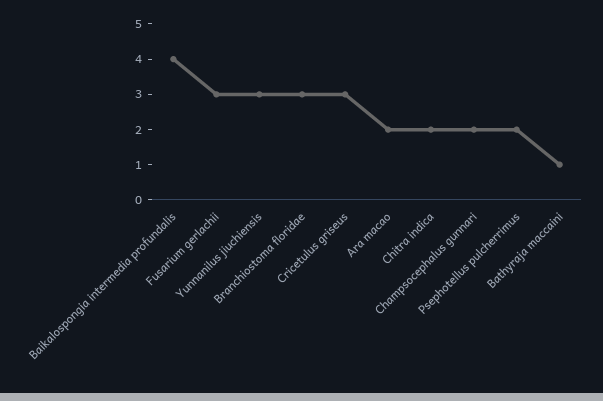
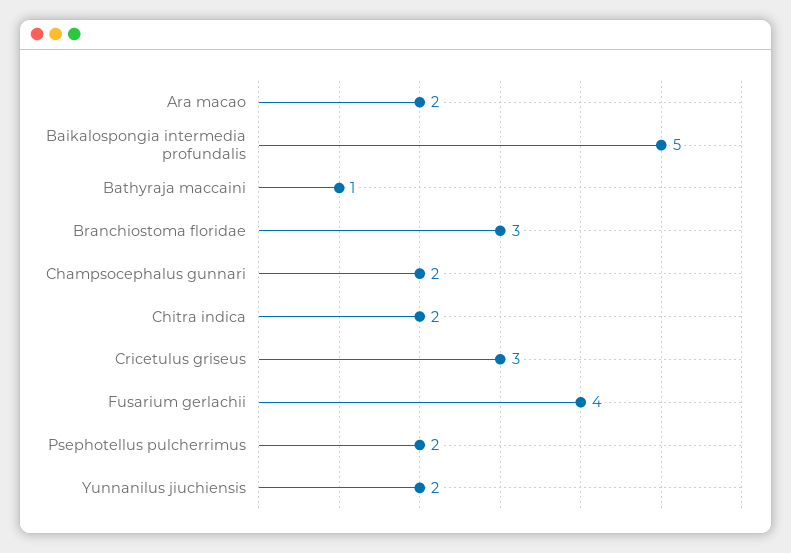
Baikalospongia intermedia profundalis: 4 -> 5
Fusarium gerlachii: 3 -> 4
Yunnanilus jiuchiensis: 3 -> 2

